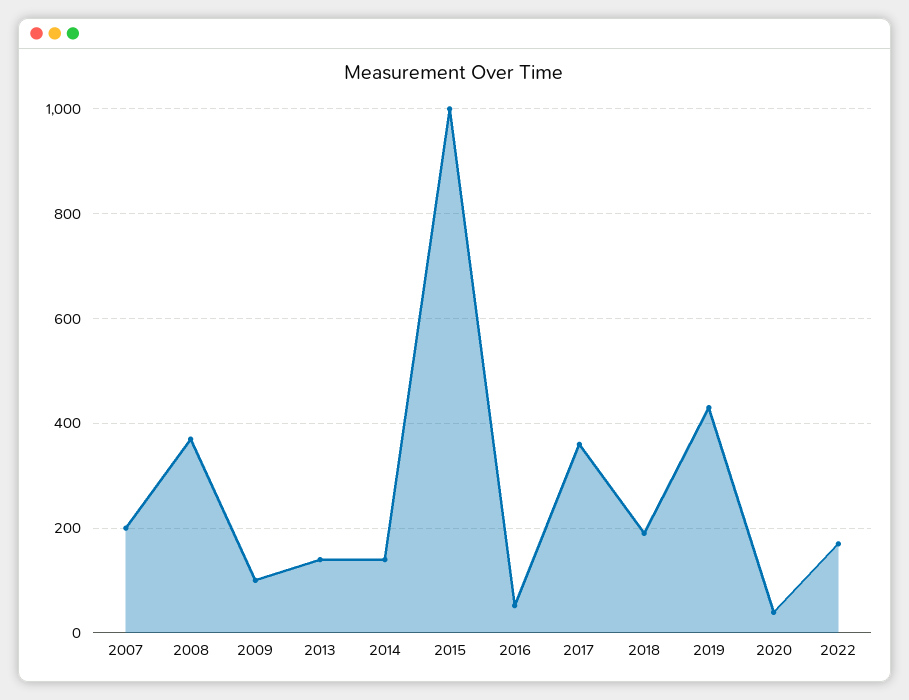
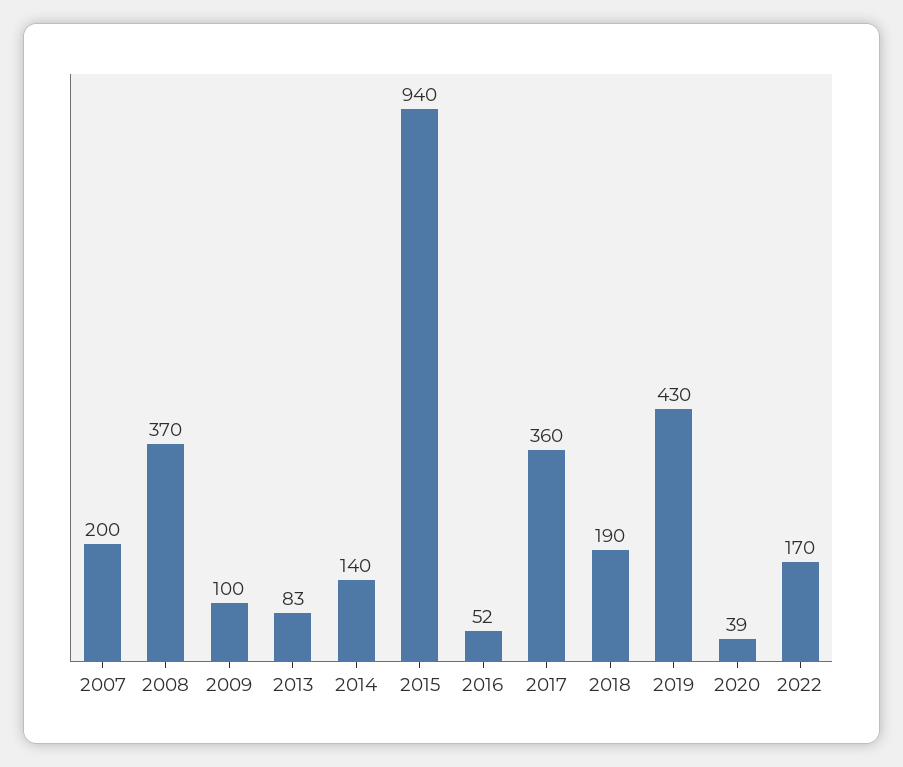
2013: 140 -> 83
2015: 1000 -> 940

